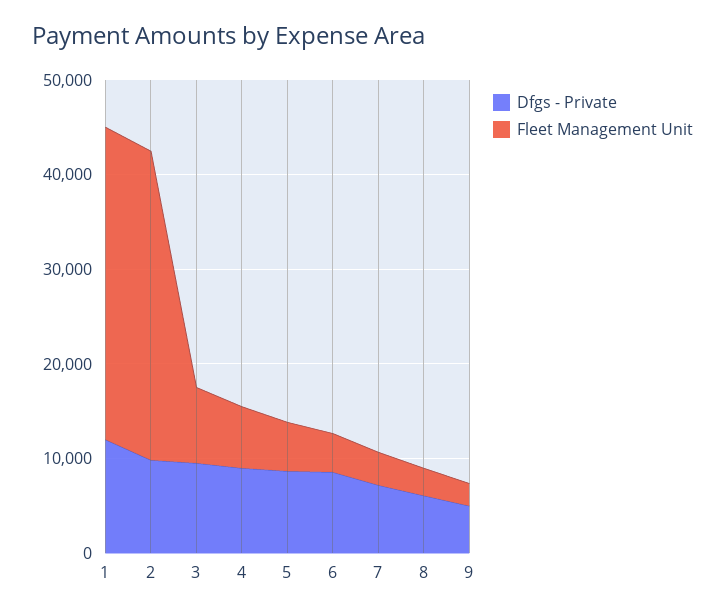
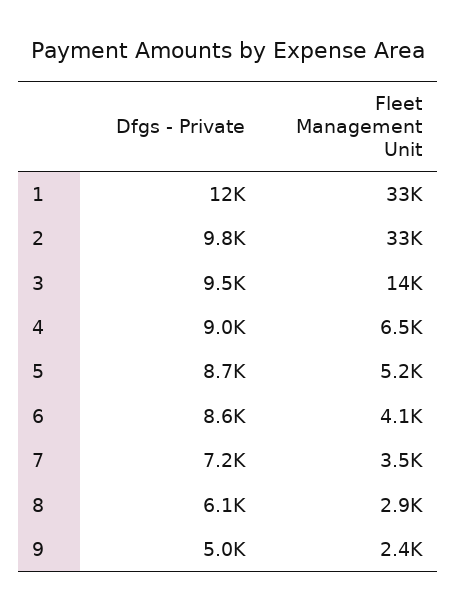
Fleet Management Unit, 3: 8000 -> 14000

